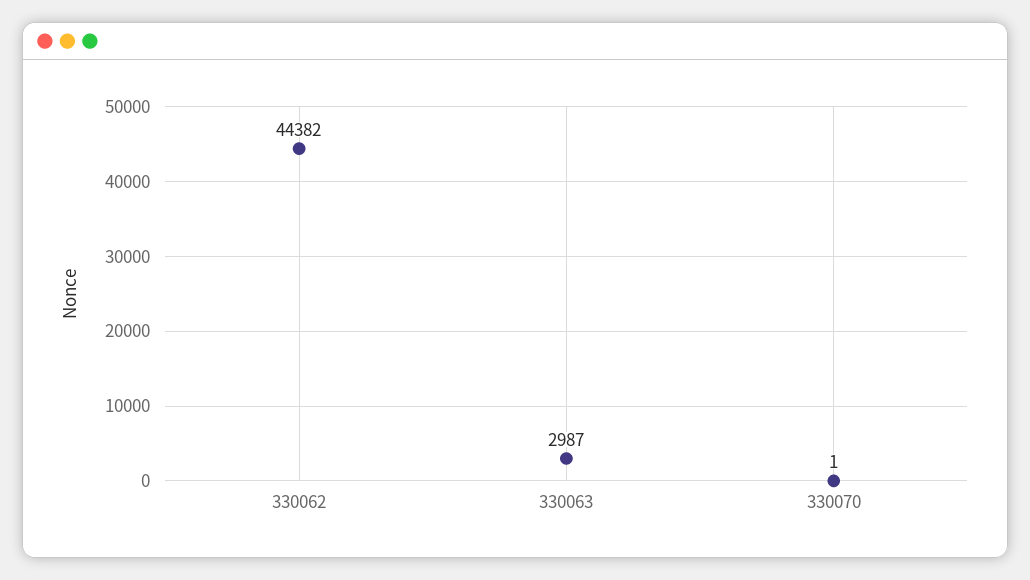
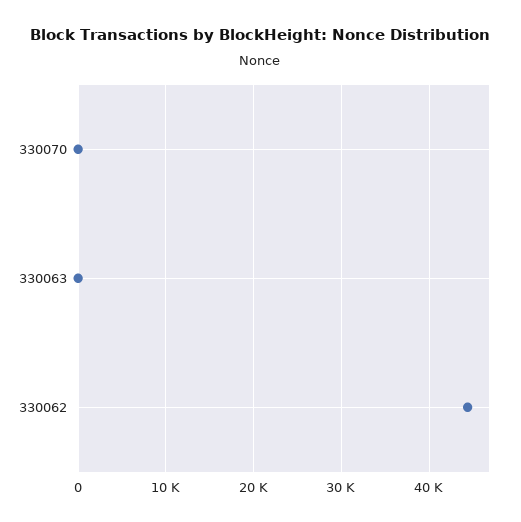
330063: 2987 -> 0

